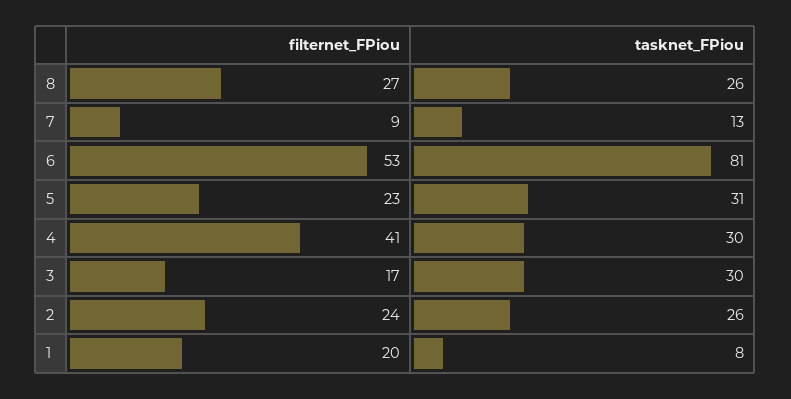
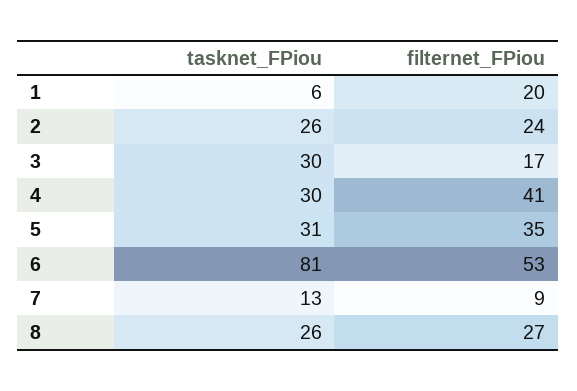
filternet_FPiou, 5: 23 -> 35
tasknet_FPiou, 1: 8 -> 6

